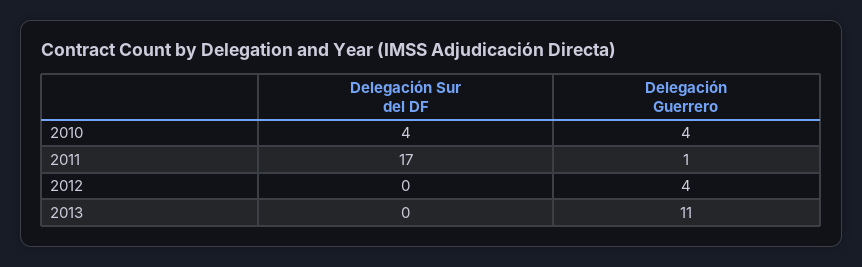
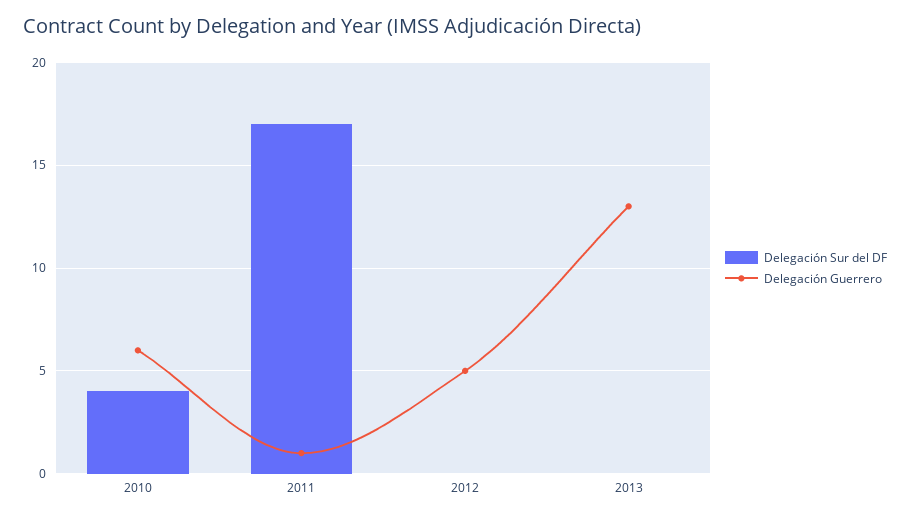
Delegación Guerrero, 2010: 4 -> 6
Delegación Guerrero, 2012: 4 -> 5
Delegación Guerrero, 2013: 11 -> 13

